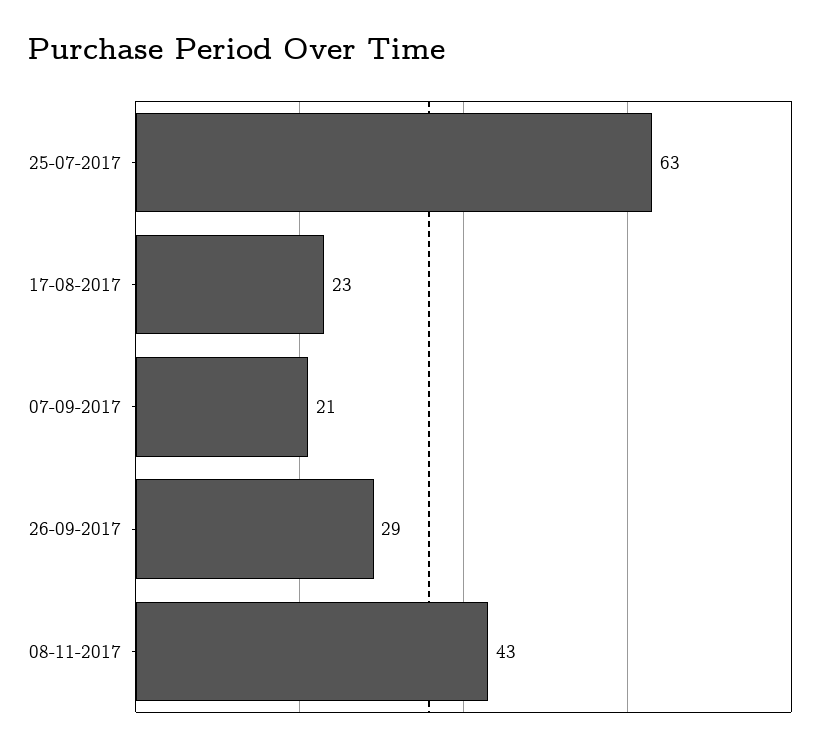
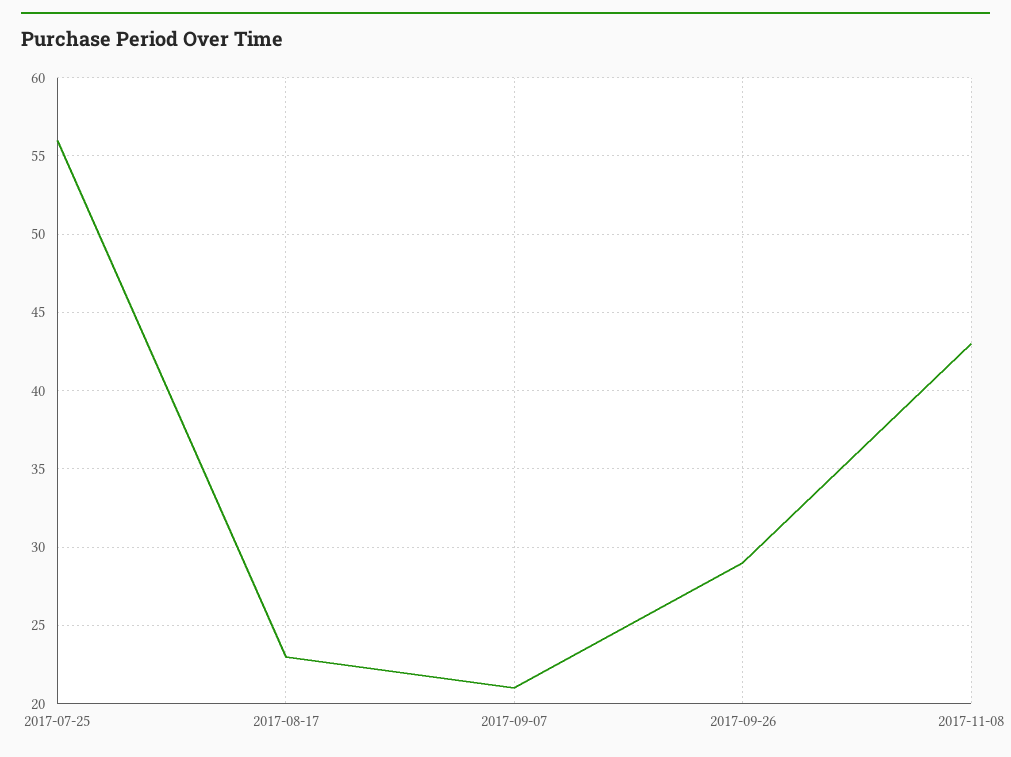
25-07-2017: 63 -> 56

